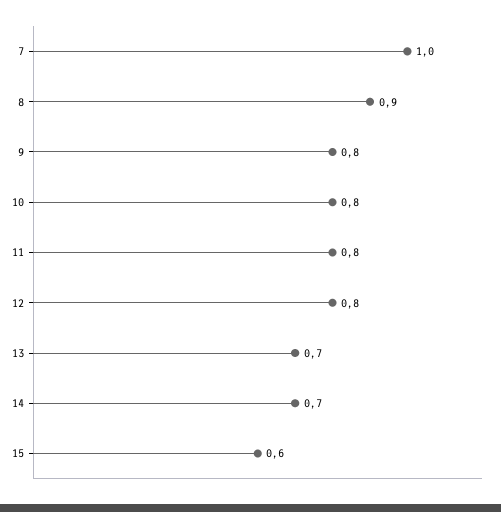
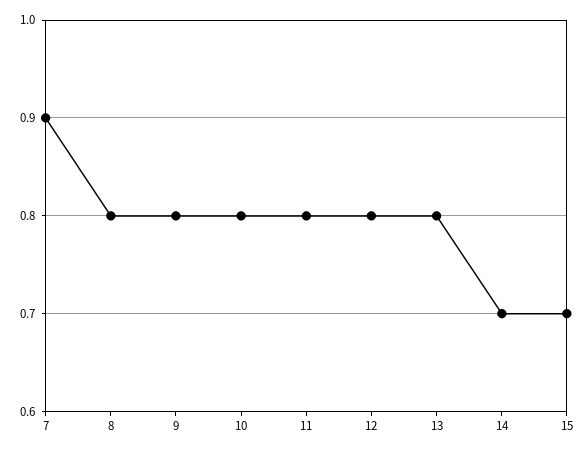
7: 1 -> 0.9
8: 0.9 -> 0.8
13: 0.7 -> 0.8
15: 0.6 -> 0.7

